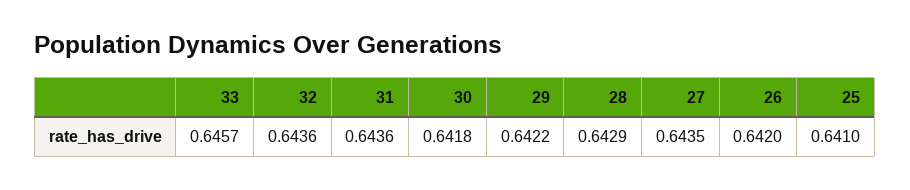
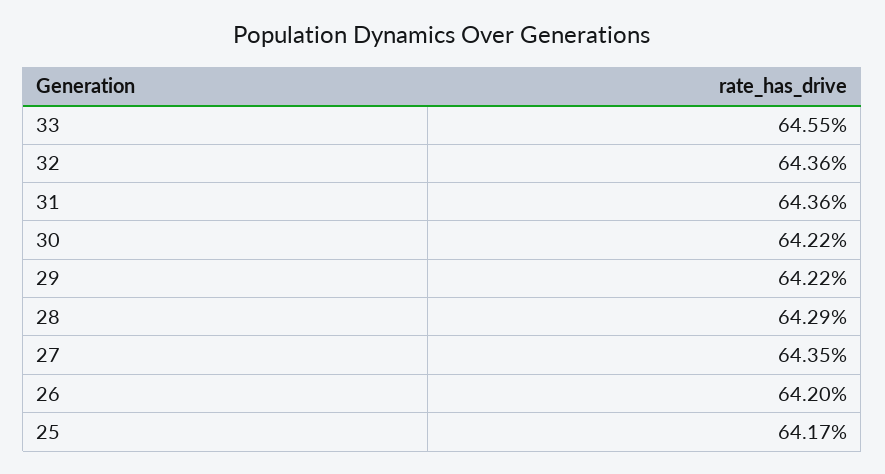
33: 0.6457 -> 0.6455
30: 0.6418 -> 0.6422
25: 0.641 -> 0.6417

